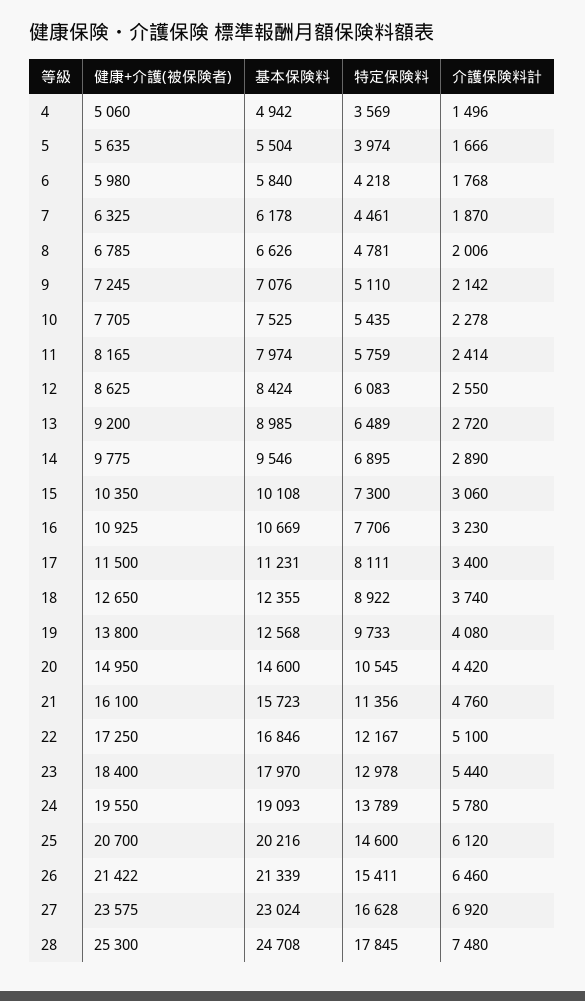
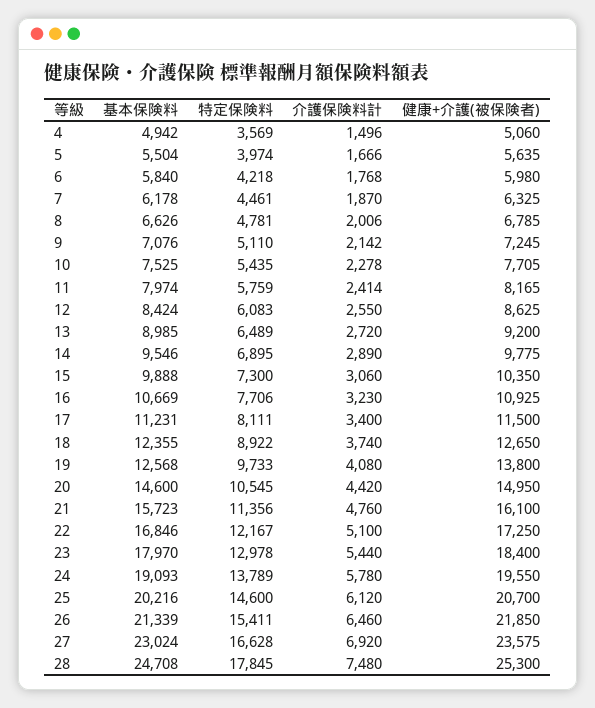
基本保険料, 15: 10108 -> 9888
健康+介護(被保険者), 26: 21422 -> 21850

